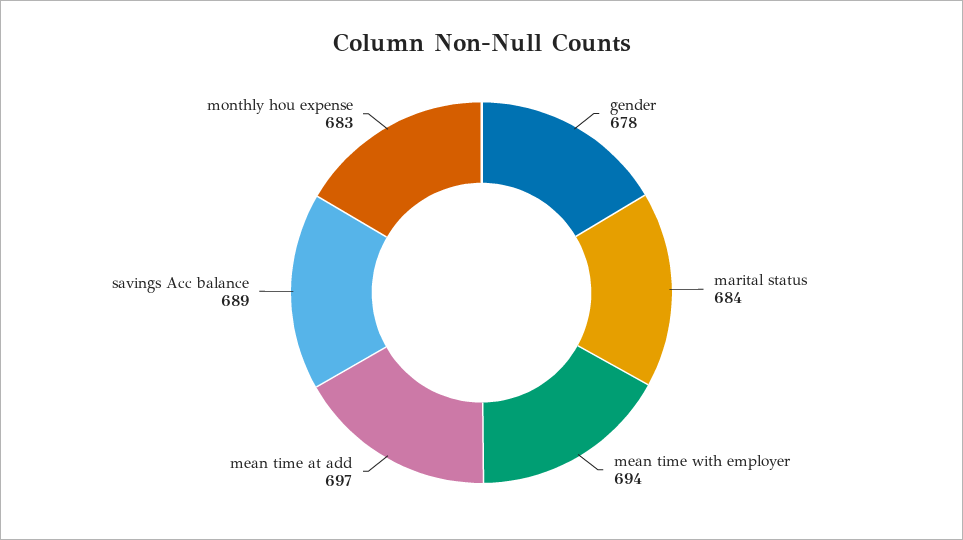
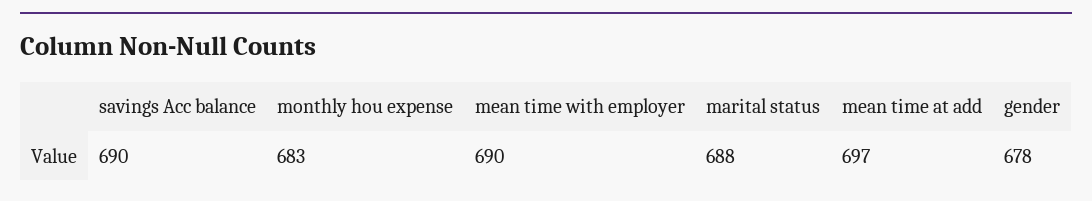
marital status: 684 -> 688
mean time with employer: 694 -> 690
savings Acc balance: 689 -> 690

